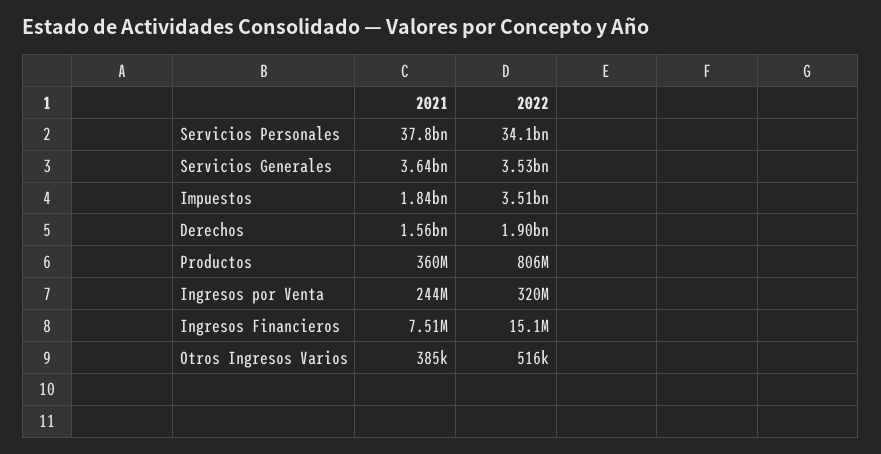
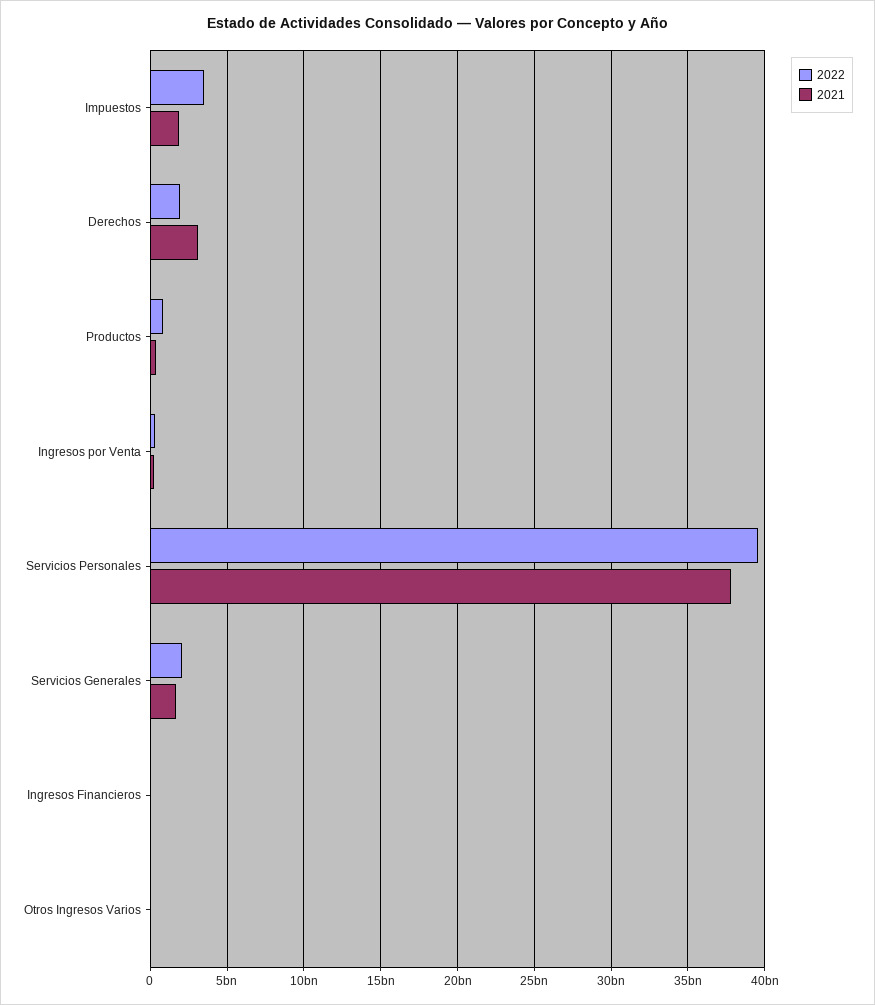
2022, Servicios Personales: 34100000000 -> 39500000000
2021, Servicios Generales: 3640000000 -> 1500000000
2022, Servicios Generales: 3530000000 -> 2000000000
2021, Derechos: 1560000000 -> 3000000000

